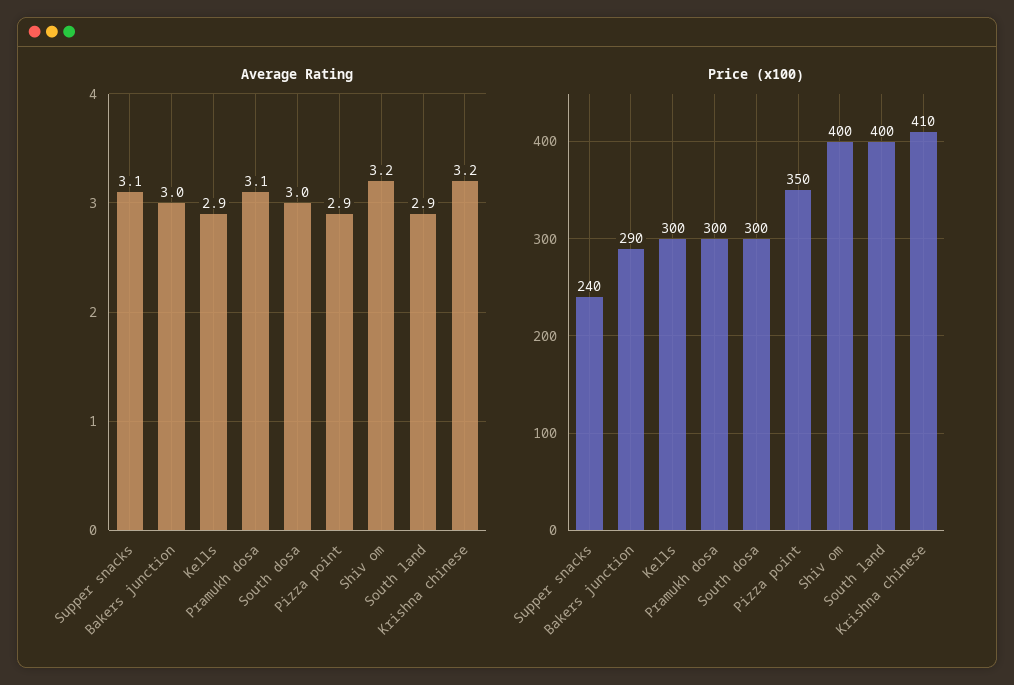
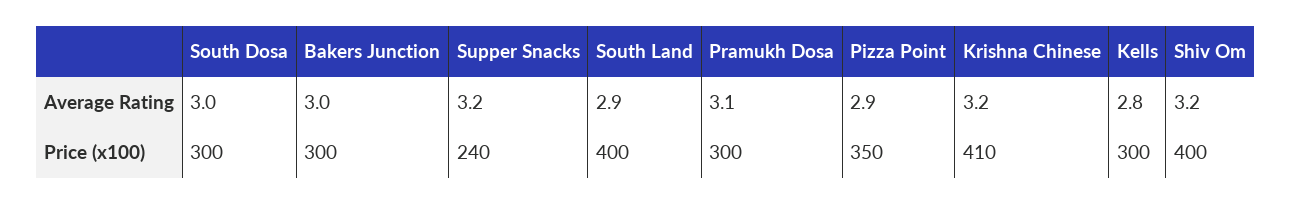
Average Rating, Supper snacks: 3.1 -> 3.2
Average Rating, Kells: 2.9 -> 2.8
Price (x100), Bakers junction: 290 -> 300

